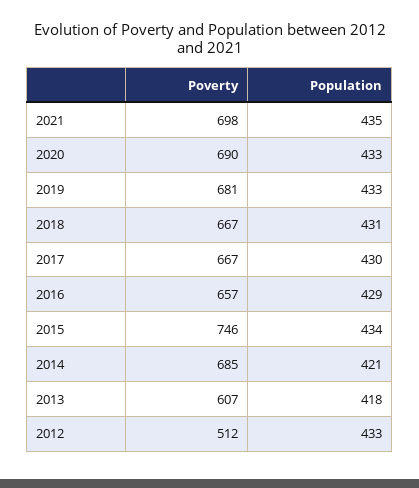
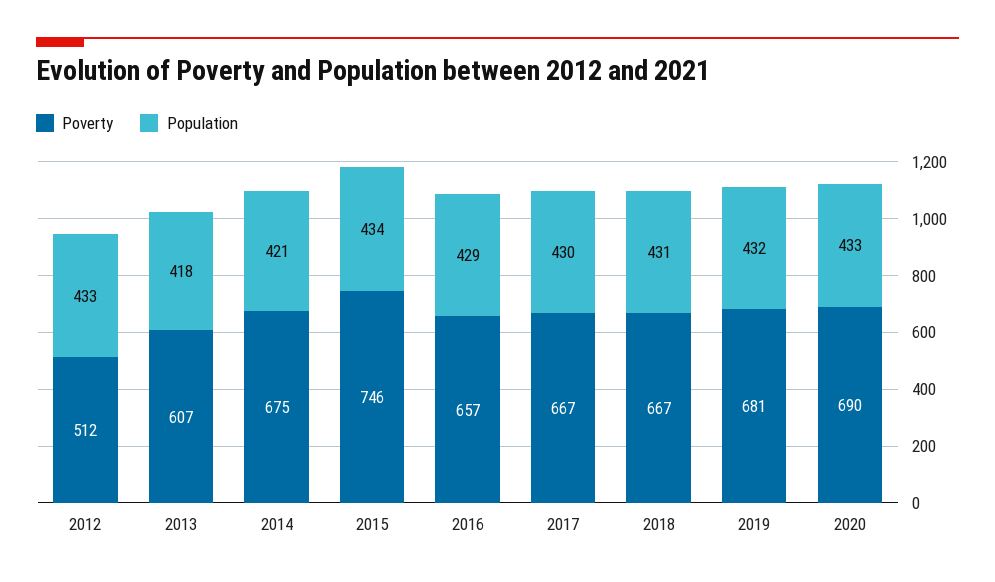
Poverty, 2021: 698 -> none
Population, 2021: 435 -> none
Population, 2019: 433 -> 432
Poverty, 2014: 685 -> 675

